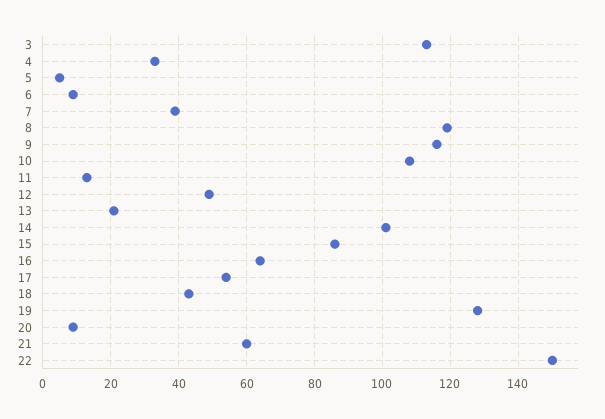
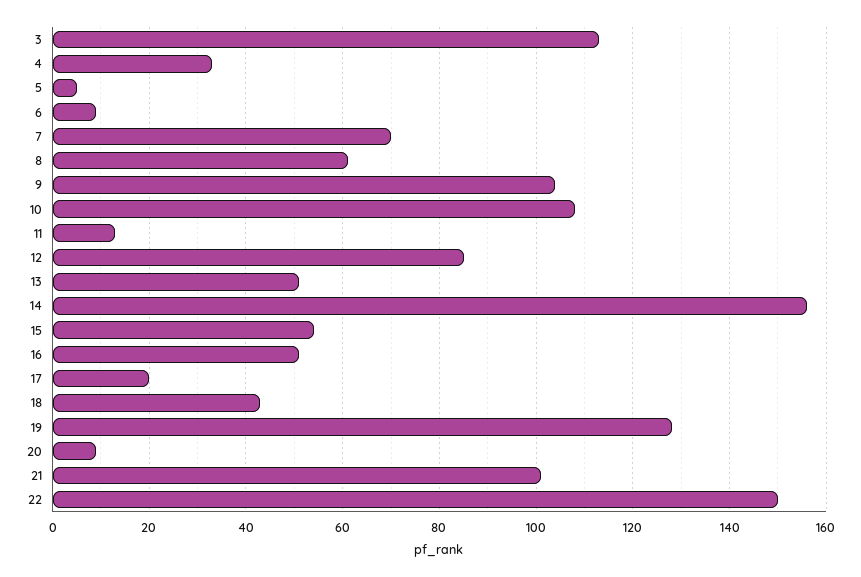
7: 40 -> 70
8: 120 -> 60
9: 115 -> 105
12: 50 -> 85
13: 20 -> 50
14: 100 -> 155
15: 85 -> 55
16: 65 -> 50
17: 55 -> 20
21: 60 -> 100

